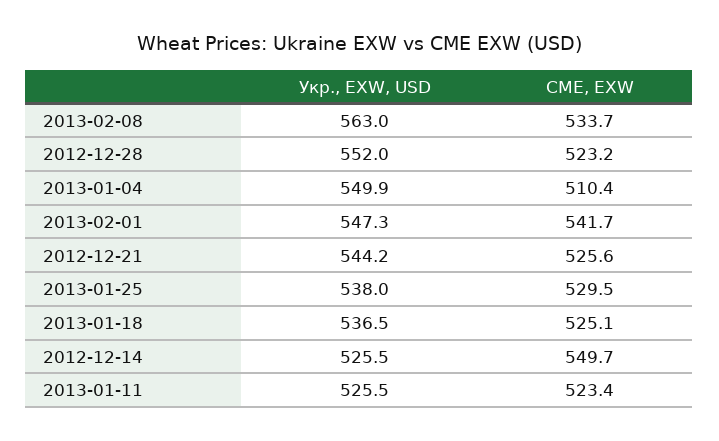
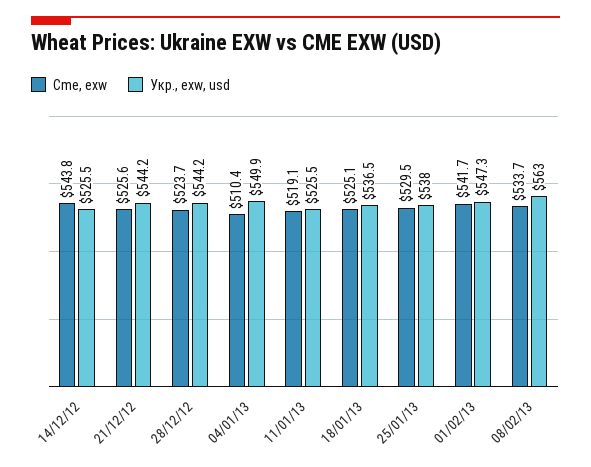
Укр., EXW, USD, 2012-12-28: 552 -> 544.2
CME, EXW, 2012-12-28: 523.2 -> 523.7
CME, EXW, 2012-12-14: 549.7 -> 543.8
CME, EXW, 2013-01-11: 523.4 -> 519.1

